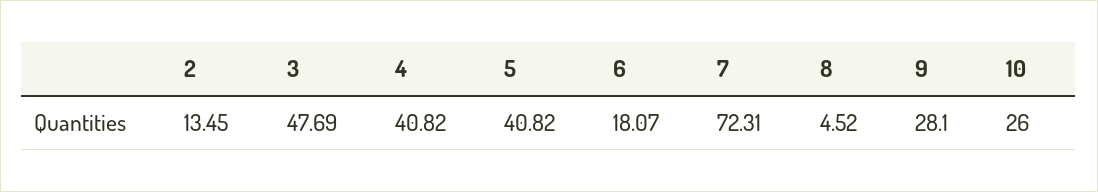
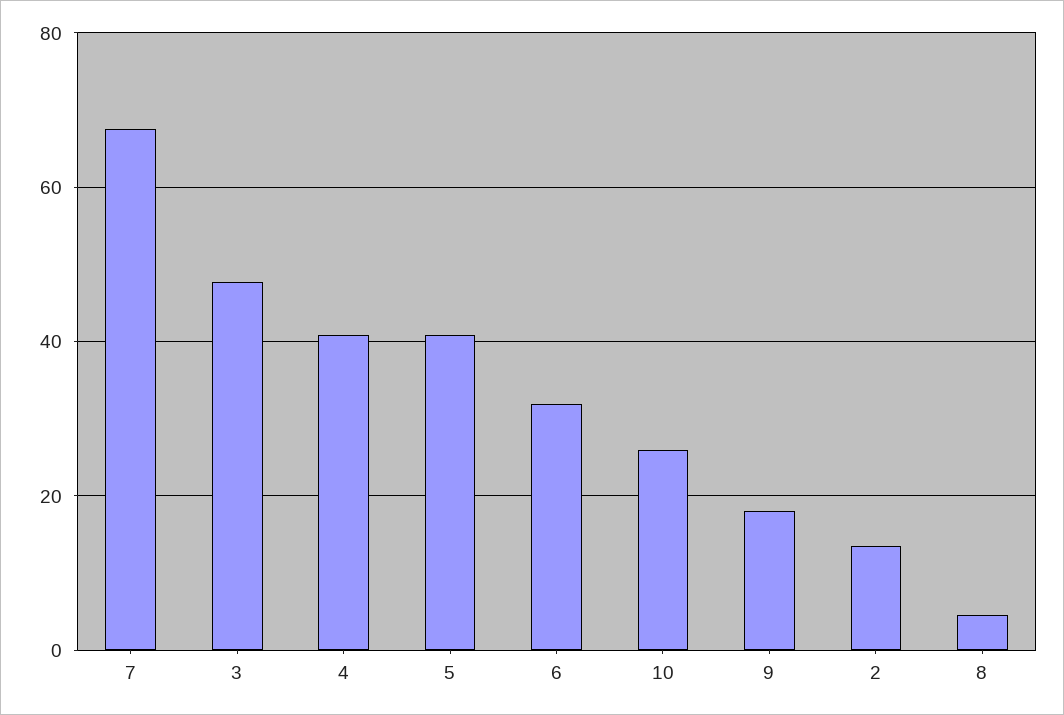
6: 18.07 -> 32
7: 72.31 -> 68
9: 28.1 -> 18

